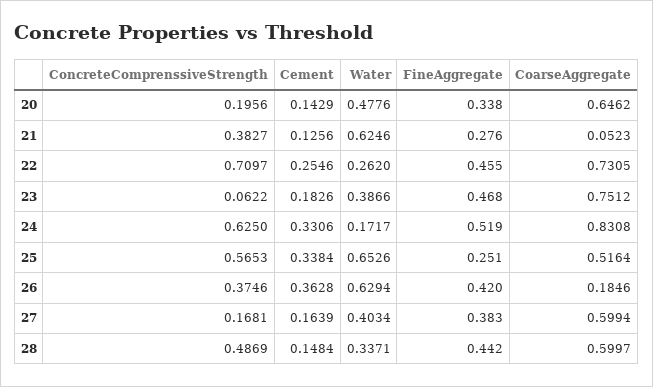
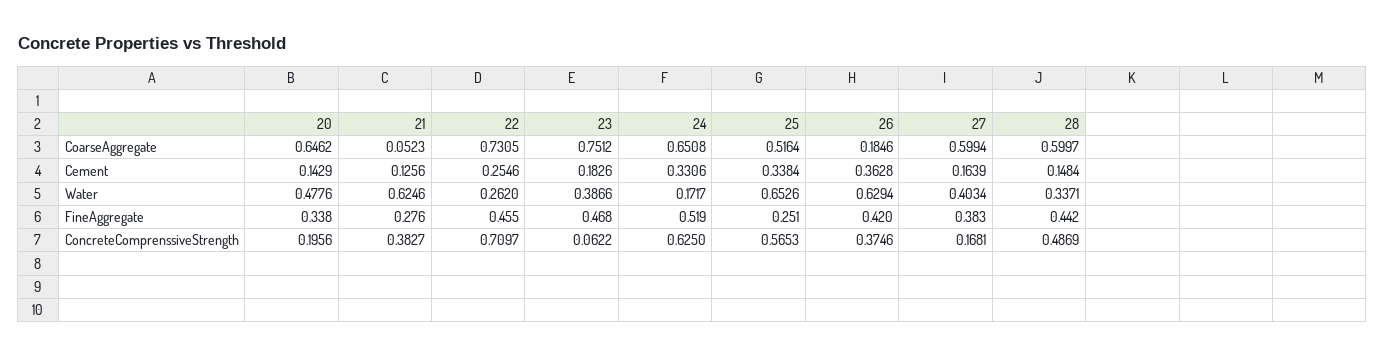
CoarseAggregate, 24: 0.8308 -> 0.6508

